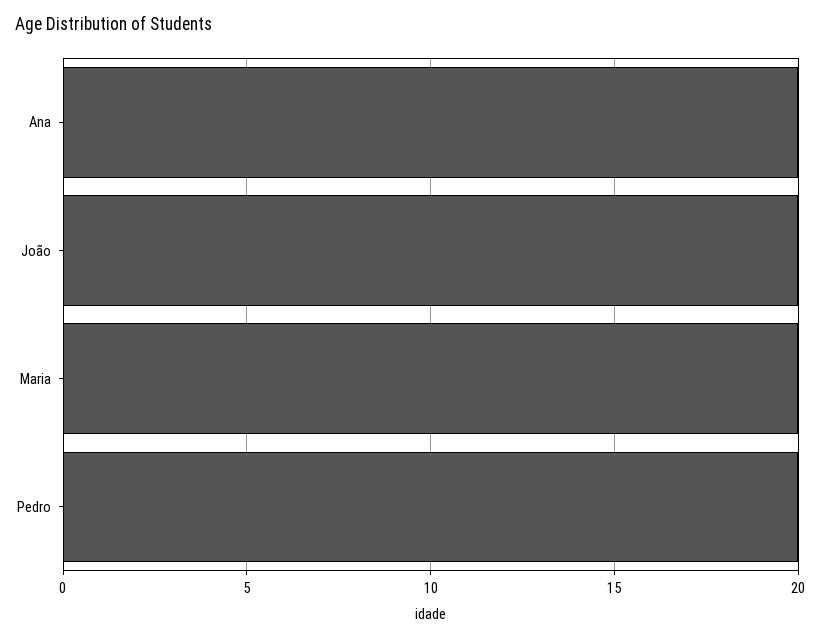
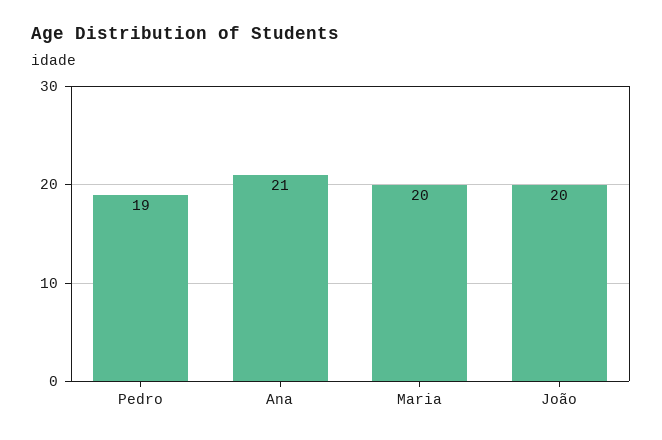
Ana: 20 -> 21
Pedro: 20 -> 19

